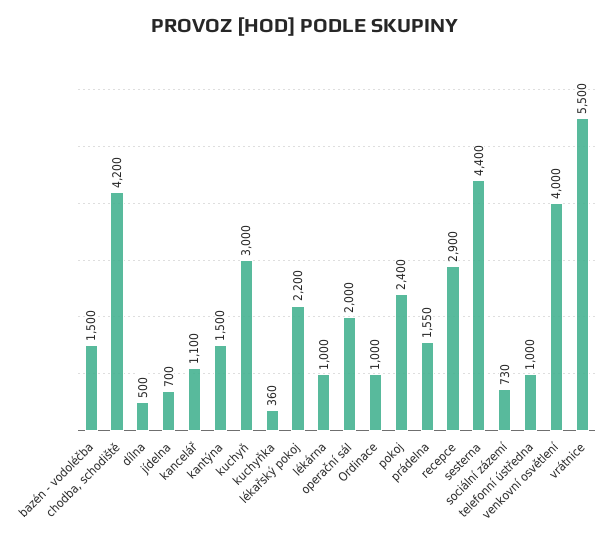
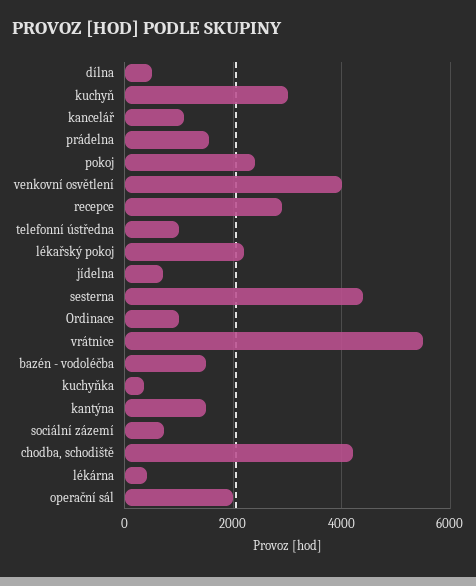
lékárna: 1000 -> 400

